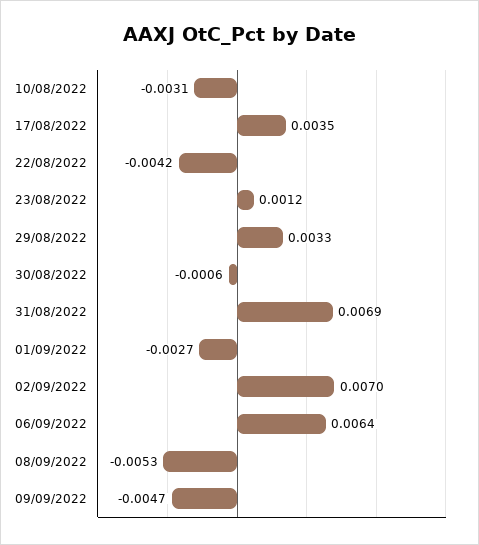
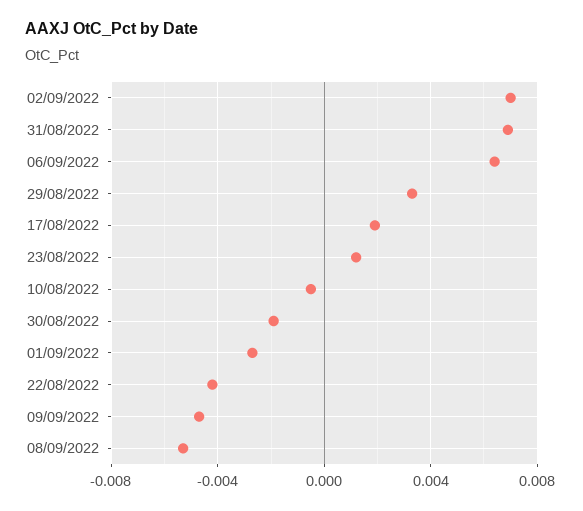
10/08/2022: -0.0031 -> -0.0005
17/08/2022: 0.0035 -> 0.002
30/08/2022: -0.0006 -> -0.002

